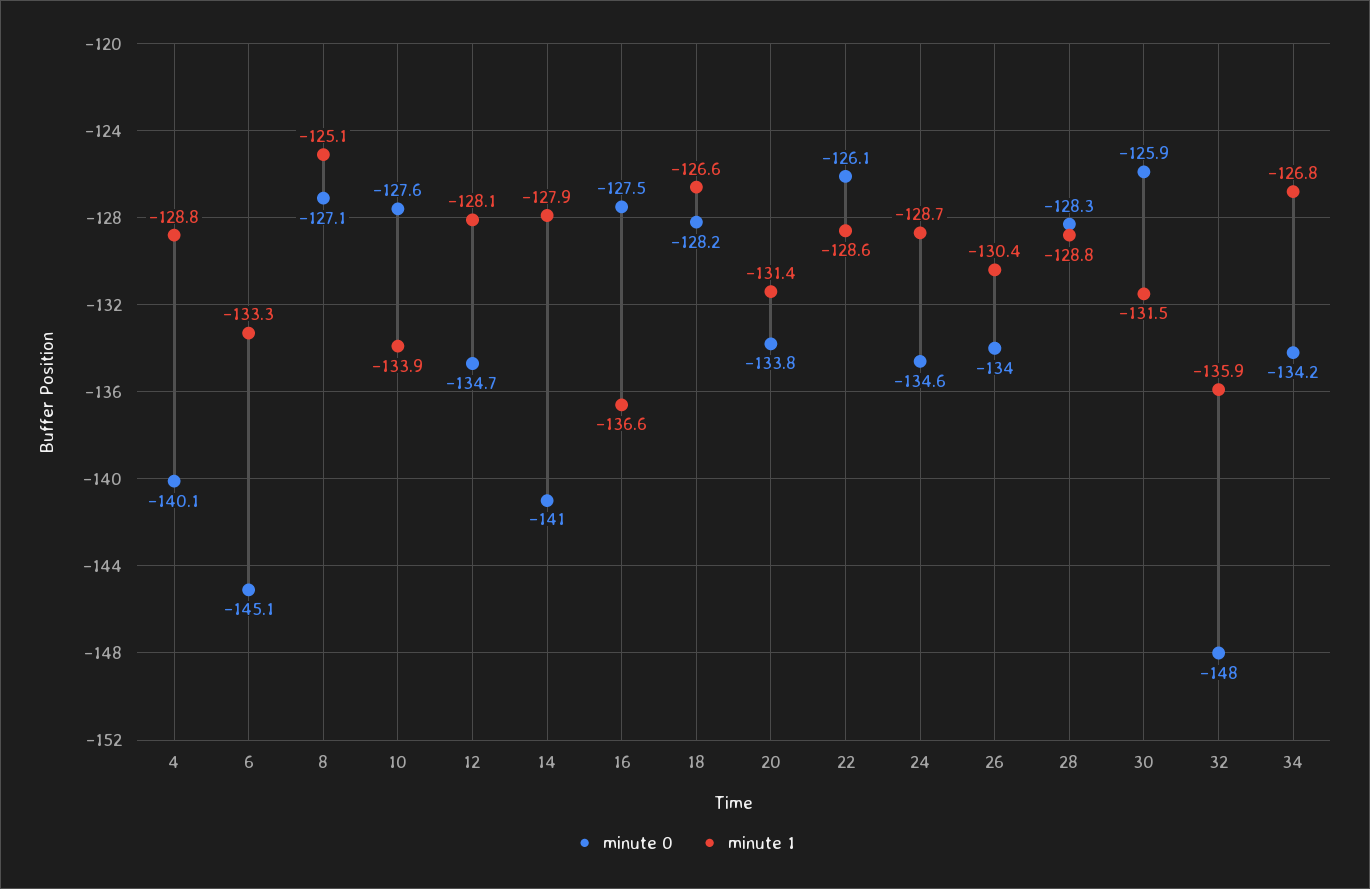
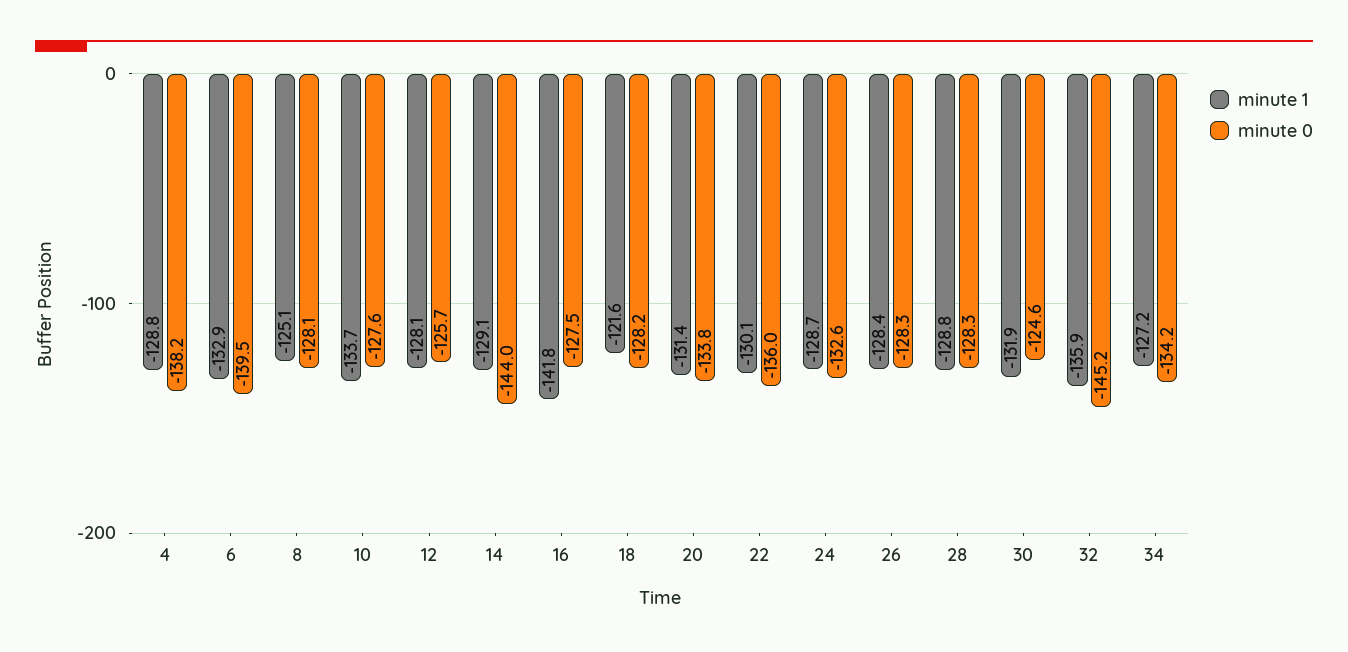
minute 0, 4: -140.1 -> -138.2
minute 0, 6: -145.1 -> -139.5
minute 1, 6: -133.3 -> -132.9
minute 0, 8: -127.1 -> -128.1
minute 1, 10: -133.9 -> -133.7
minute 0, 12: -134.7 -> -125.7
minute 0, 14: -141 -> -144
minute 1, 14: -127.9 -> -129.1
minute 1, 16: -136.6 -> -141.8
minute 1, 18: -126.6 -> -121.6
minute 0, 22: -126.1 -> -136
minute 1, 22: -128.6 -> -130.1
minute 0, 24: -134.6 -> -132.6
minute 0, 26: -134 -> -128.3
minute 1, 26: -130.4 -> -128.4
minute 0, 30: -125.9 -> -124.6
minute 1, 30: -131.5 -> -131.9
minute 0, 32: -148 -> -145.2
minute 1, 34: -126.8 -> -127.2

